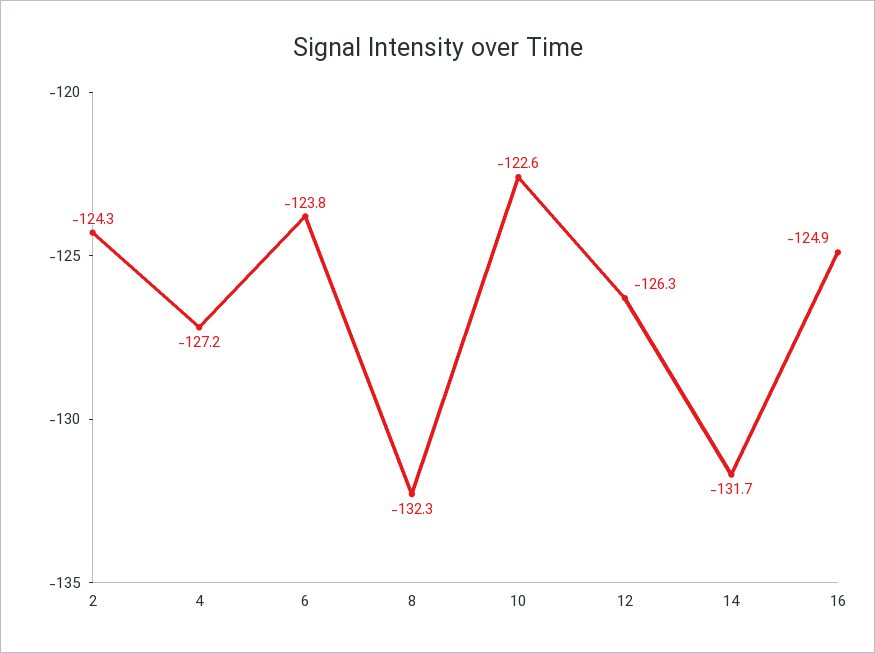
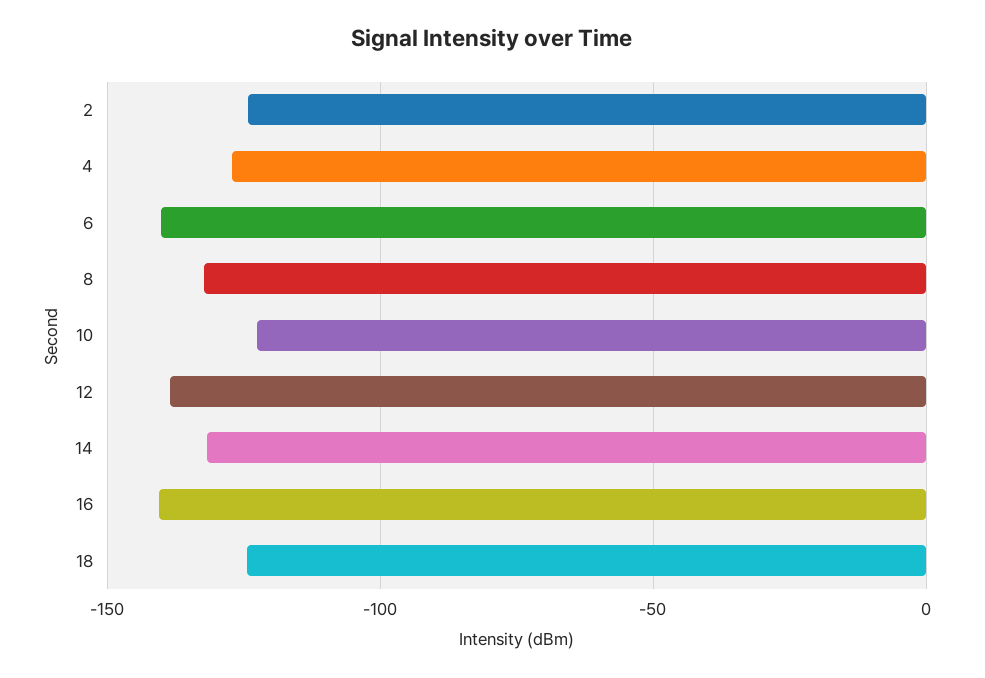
6: -123.8 -> -140
12: -126.3 -> -140
16: -124.9 -> -140
18: none -> -125

